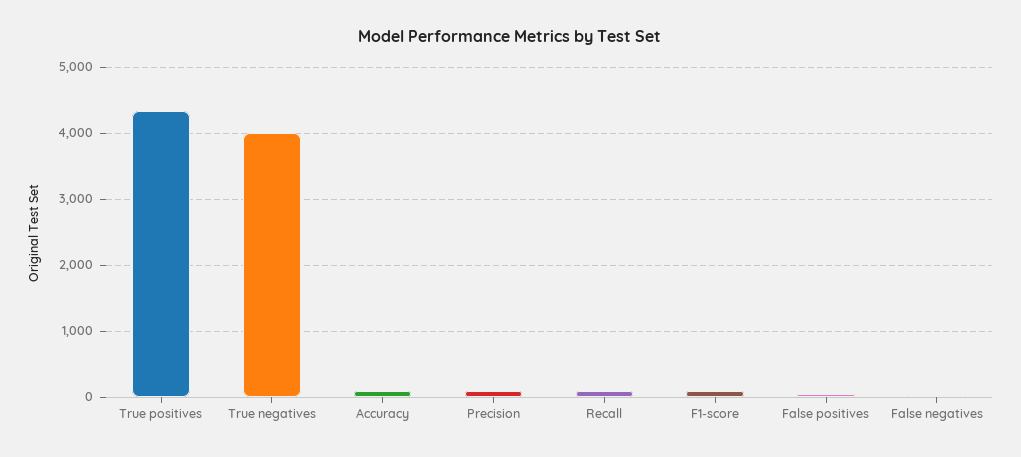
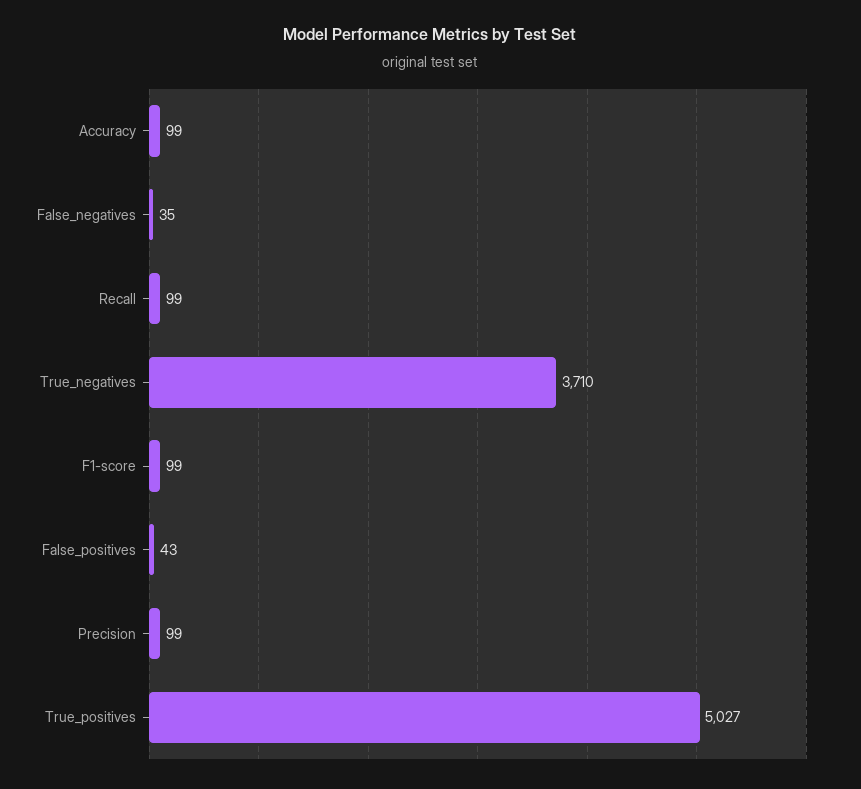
True positives: 4300 -> 5027
True negatives: 4000 -> 3710

